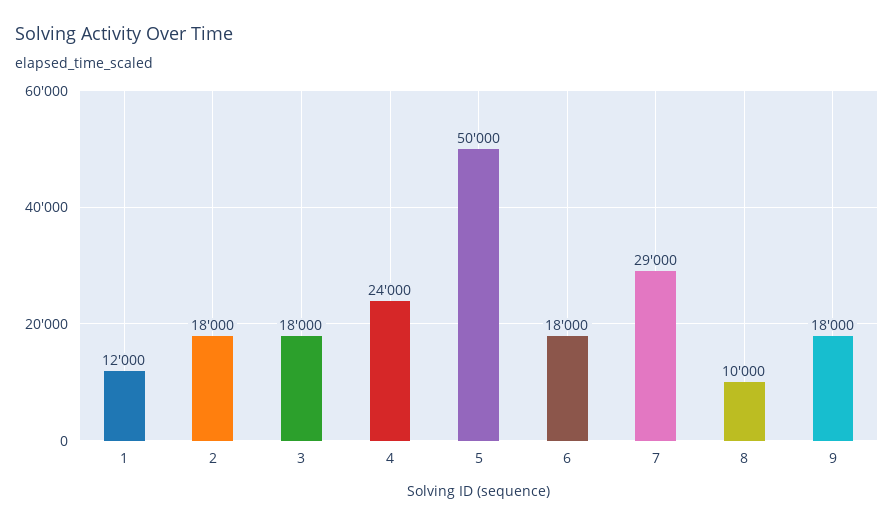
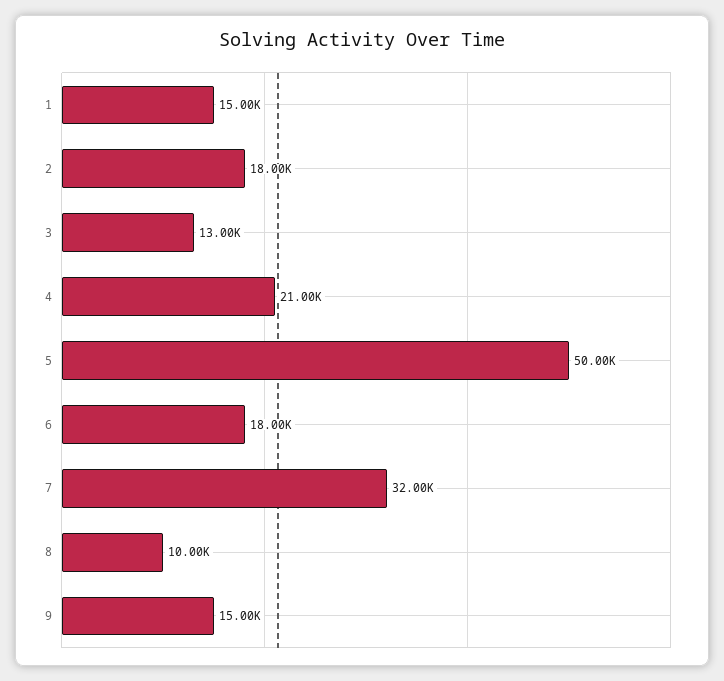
1: 12000 -> 15000
3: 18000 -> 13000
4: 24000 -> 21000
7: 29000 -> 32000
9: 18000 -> 15000

